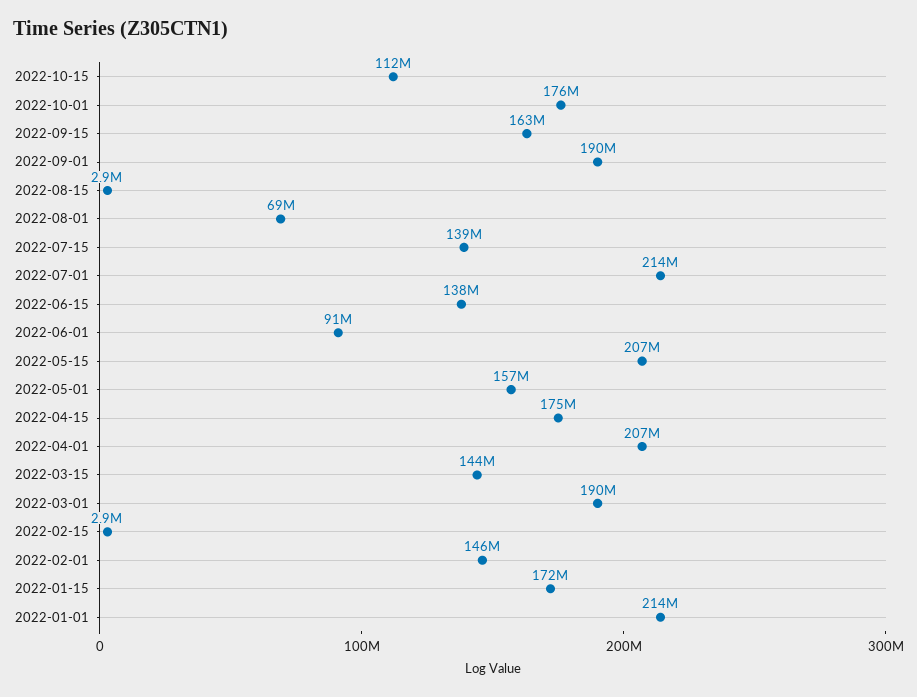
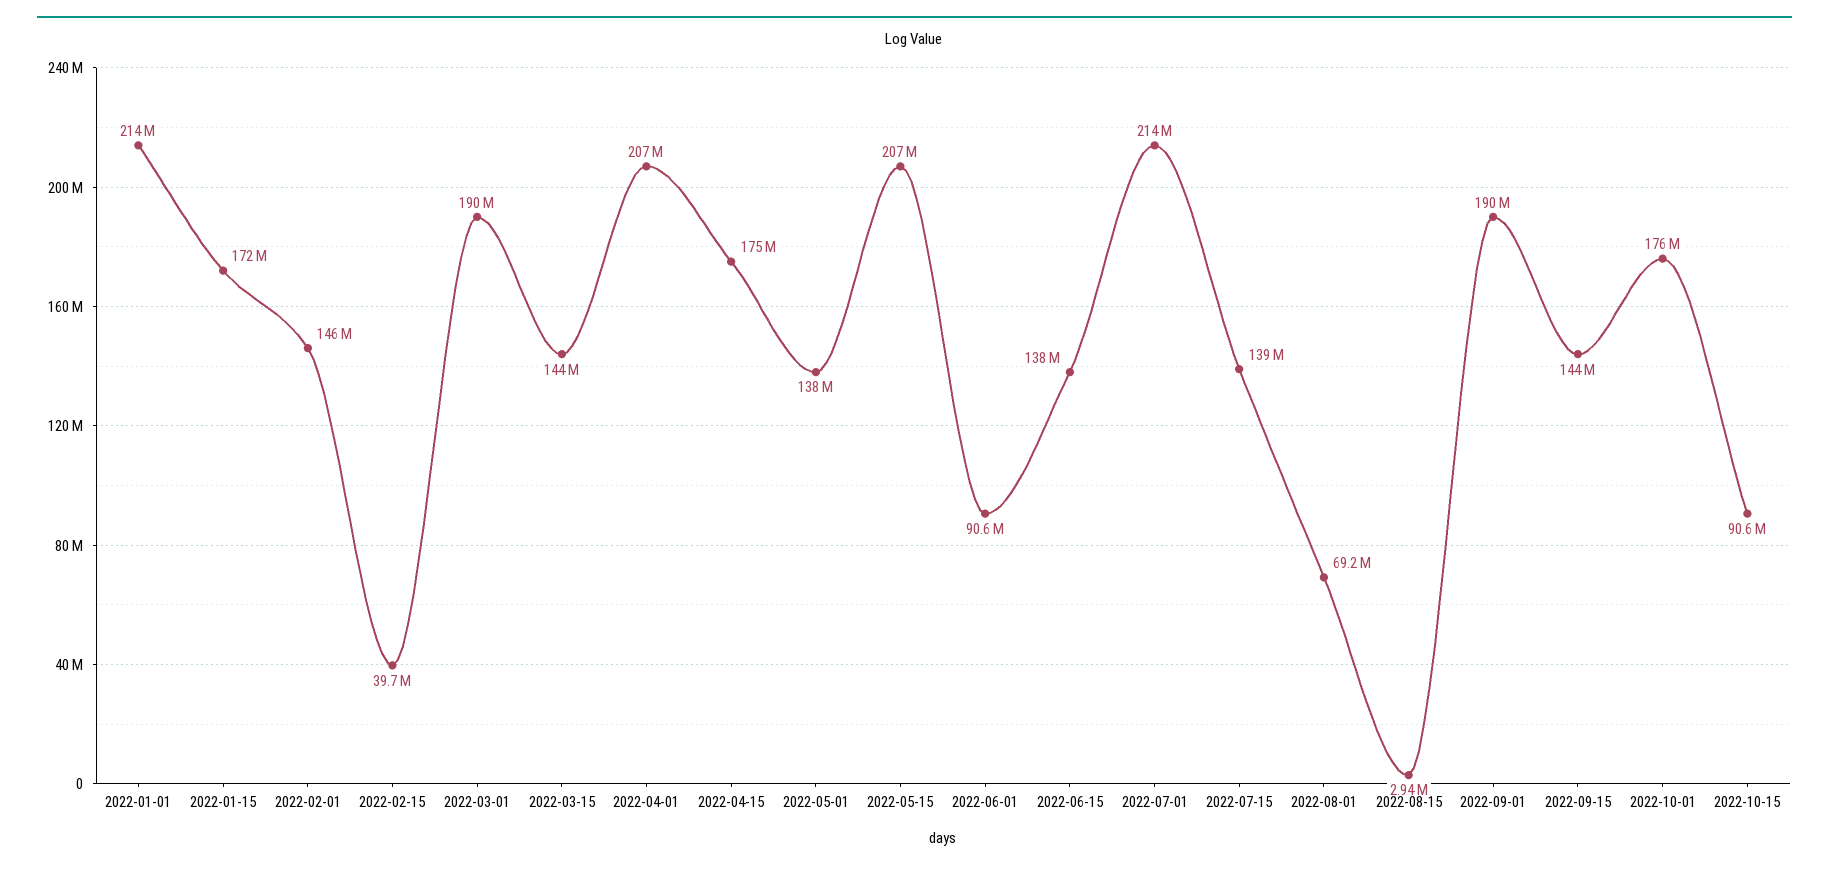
2022-10-15: 112000000 -> 90600000
2022-09-15: 163000000 -> 144000000
2022-05-01: 157000000 -> 138000000
2022-02-15: 2900000 -> 39700000

